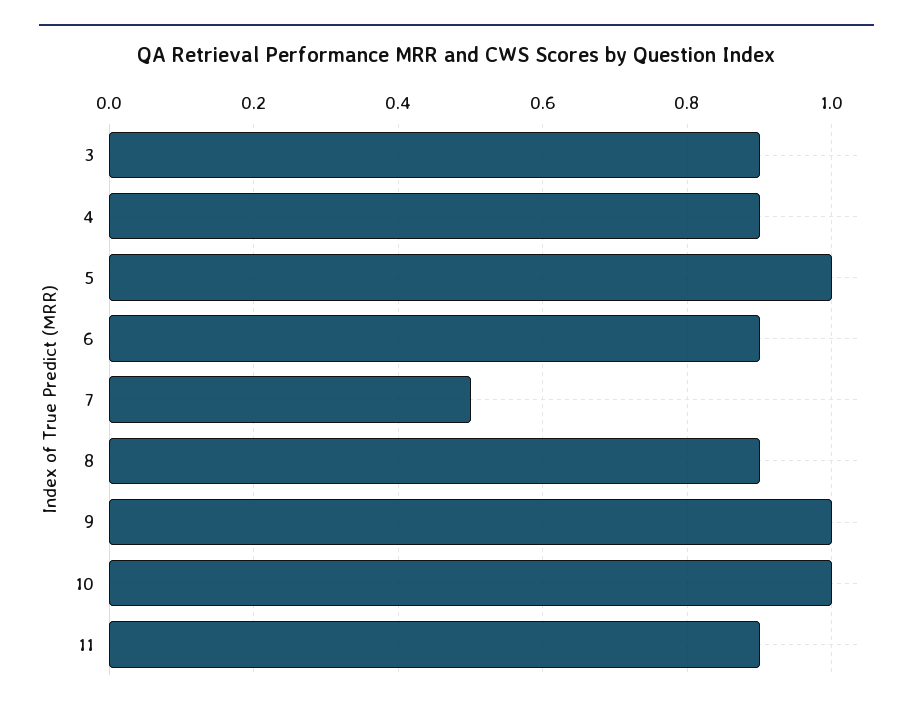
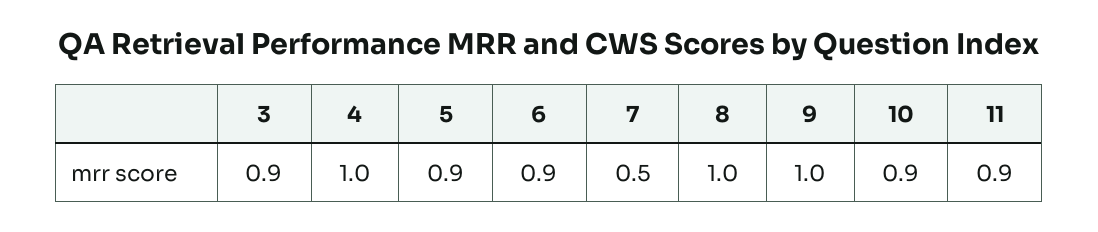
4: 0.9 -> 1
5: 1 -> 0.9
8: 0.9 -> 1
10: 1 -> 0.9

